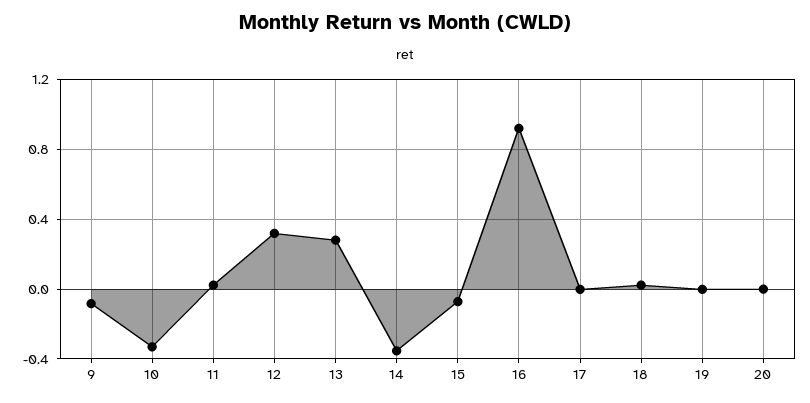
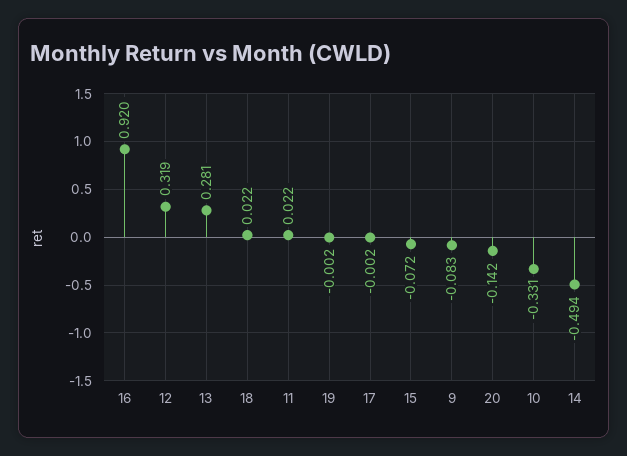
14: -0.35 -> -0.494
20: 0 -> -0.142

